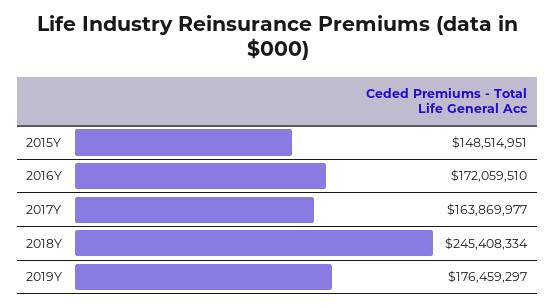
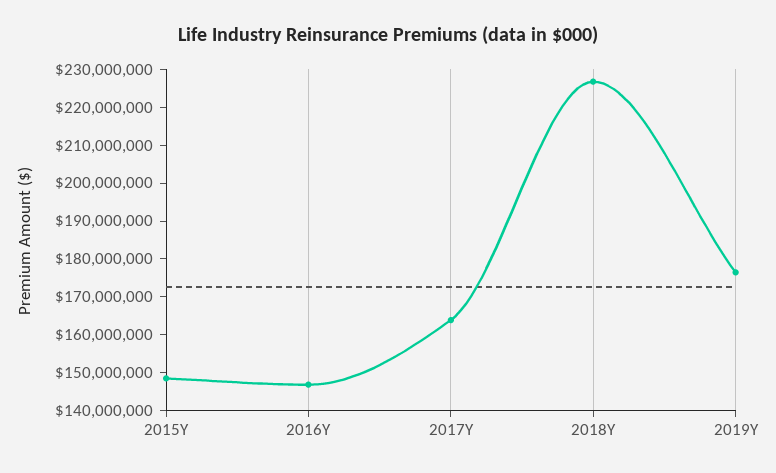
2016Y: 172059510 -> 147500000
2018Y: 245408334 -> 227500000

